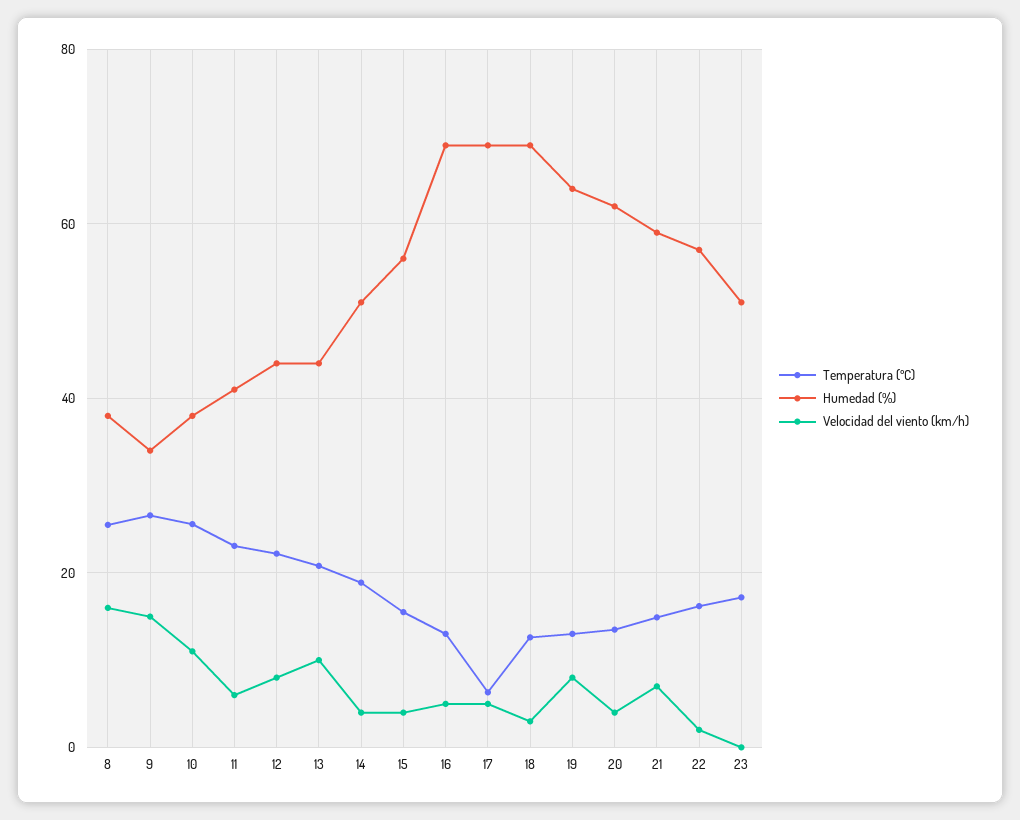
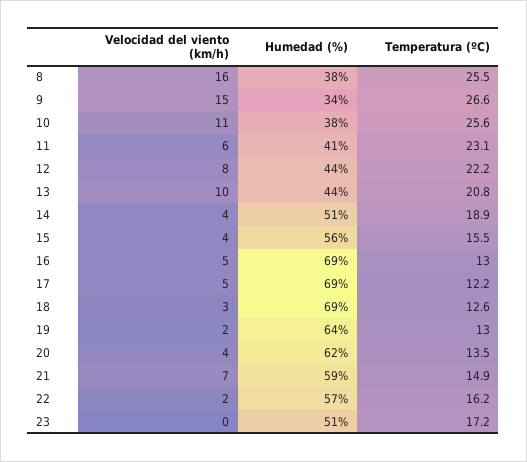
Temperatura (ºC), 17: 6 -> 12.2
Velocidad del viento (km/h), 19: 8 -> 2

